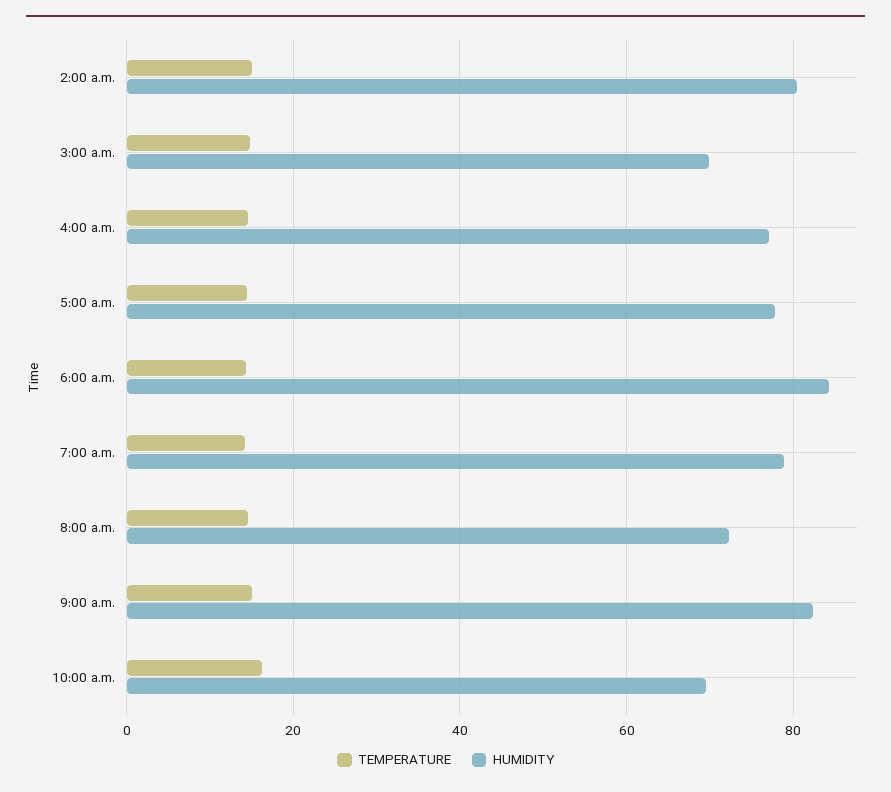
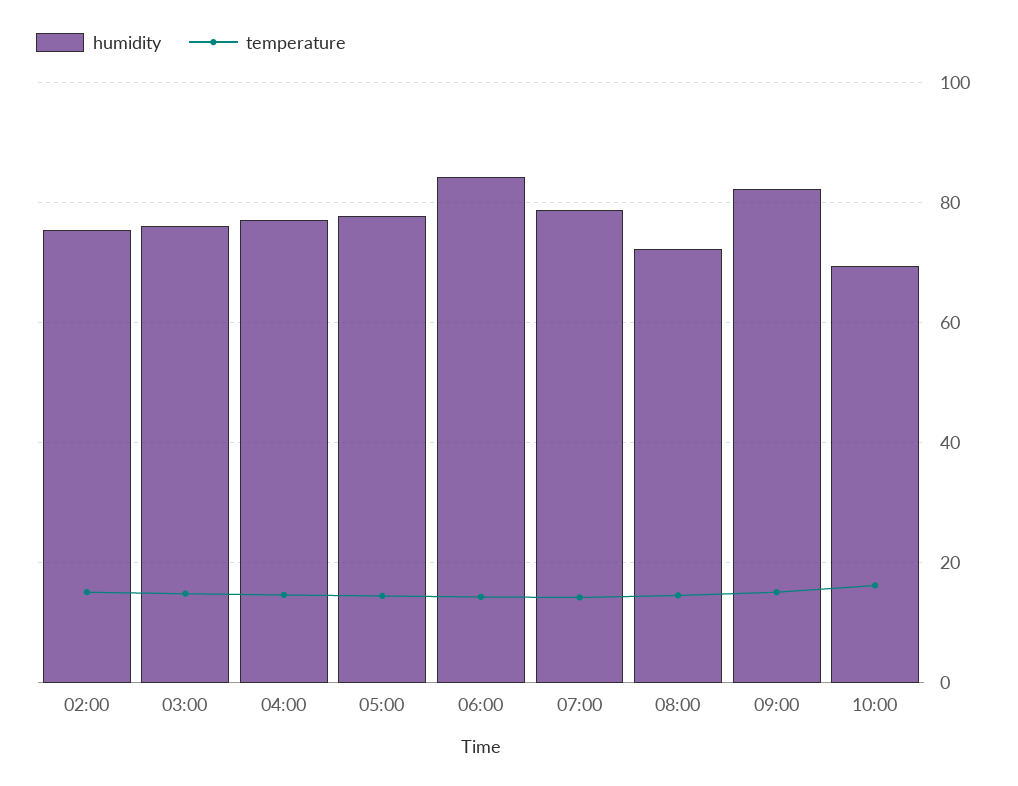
HUMIDITY, 2:00 a.m.: 80 -> 76
HUMIDITY, 3:00 a.m.: 70 -> 76

